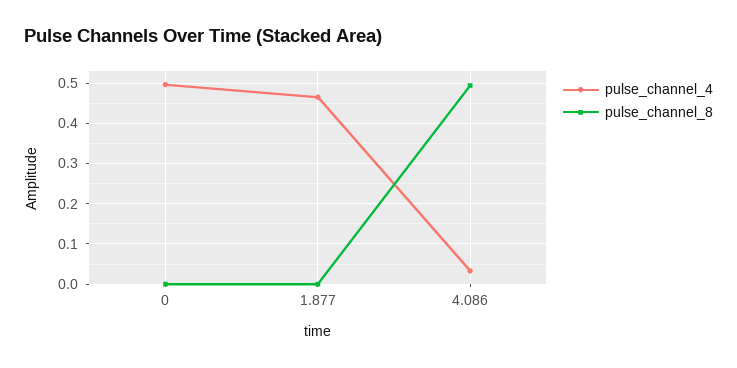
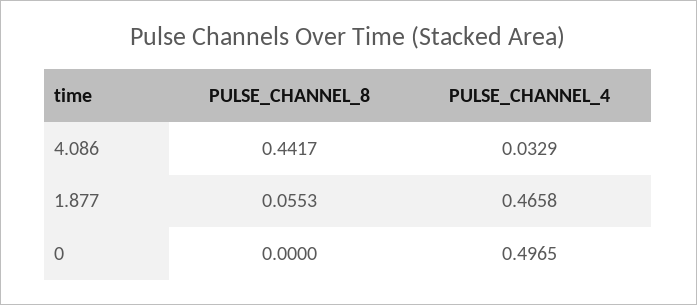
pulse_channel_8, 1.877: 0 -> 0.0553
pulse_channel_8, 4.086: 0.5 -> 0.4417

